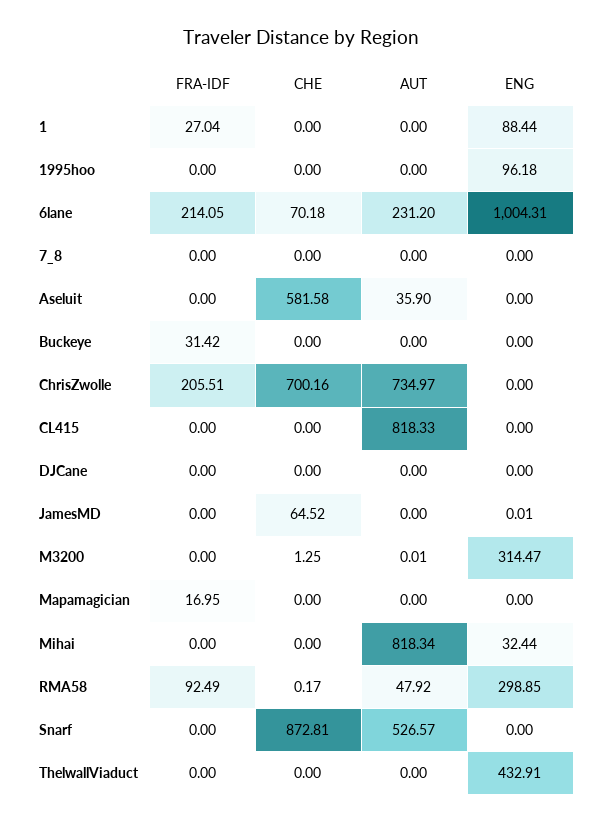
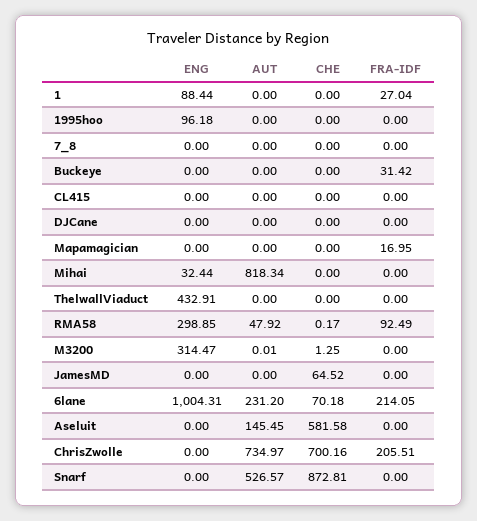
AUT, Aseluit: 35.9 -> 145.45
AUT, CL415: 818.33 -> 0
ENG, JamesMD: 0.01 -> 0

